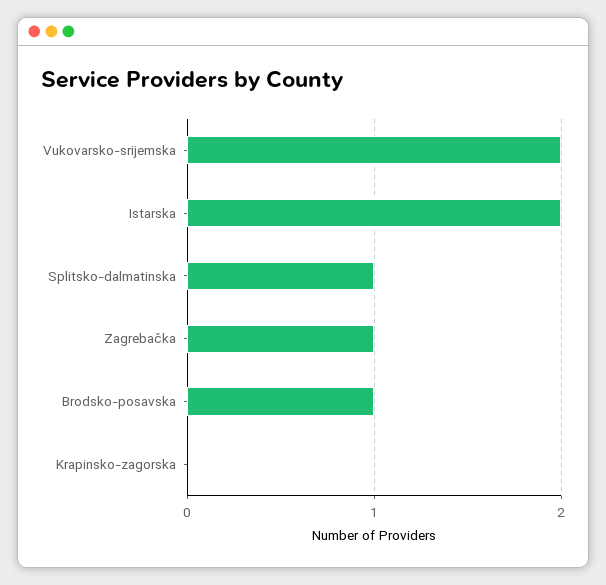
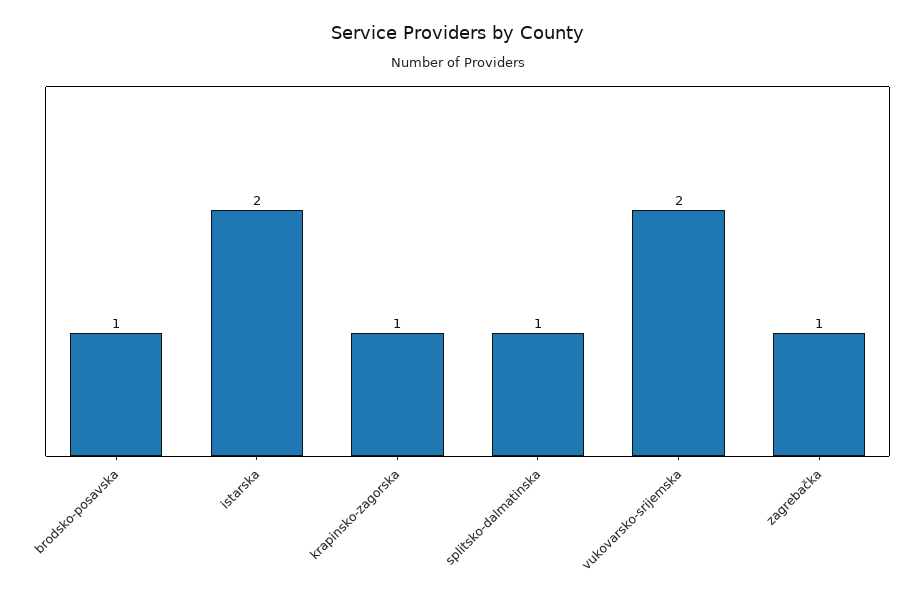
Krapinsko-zagorska: 0 -> 1

